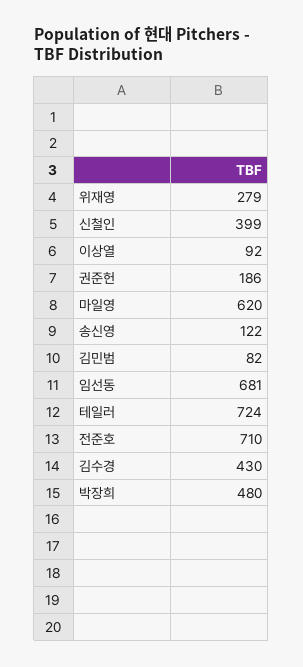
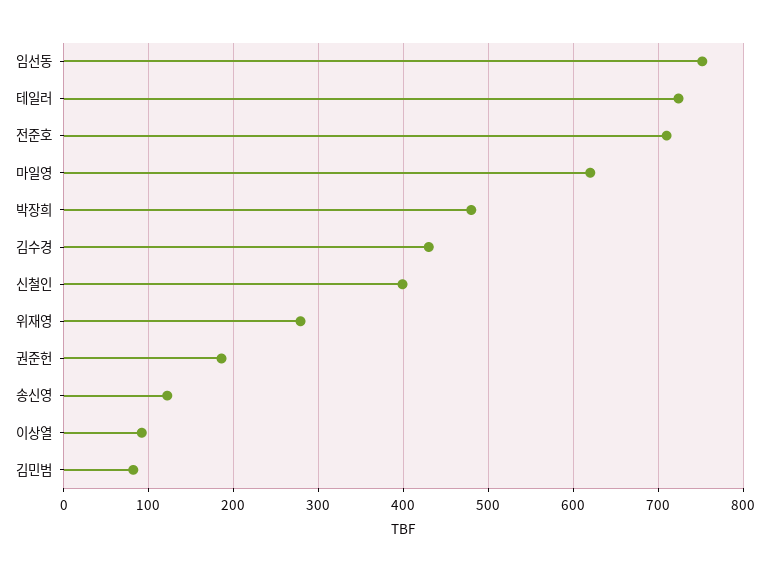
임선동: 681 -> 750

